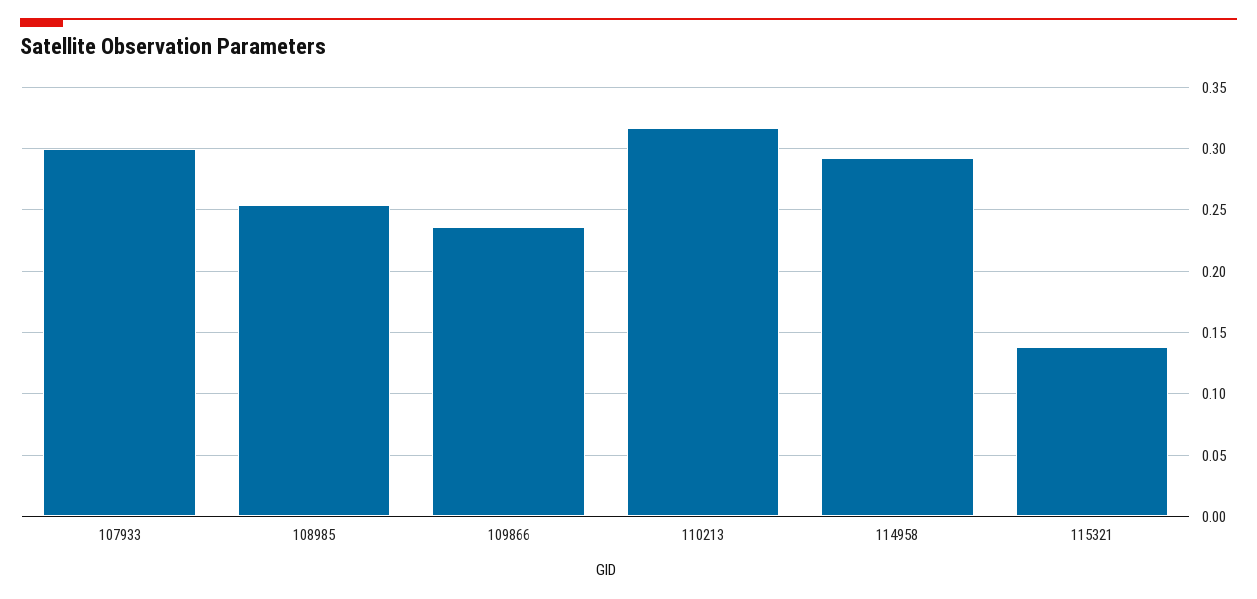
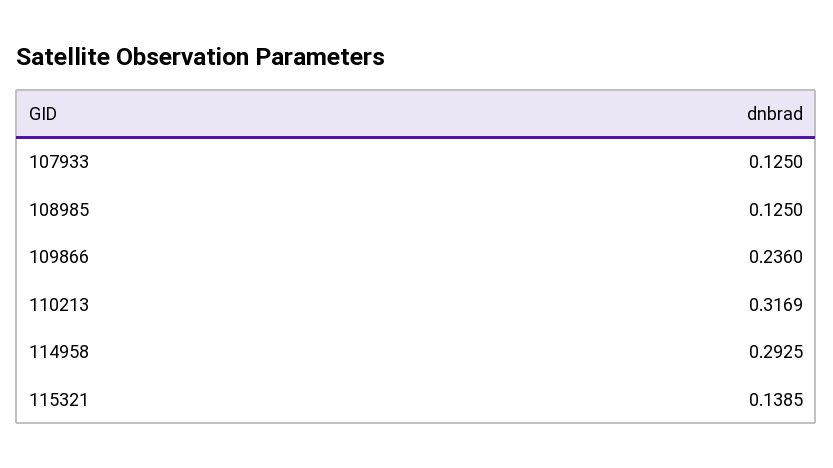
107933: 0.3 -> 0.125
108985: 0.255 -> 0.125

